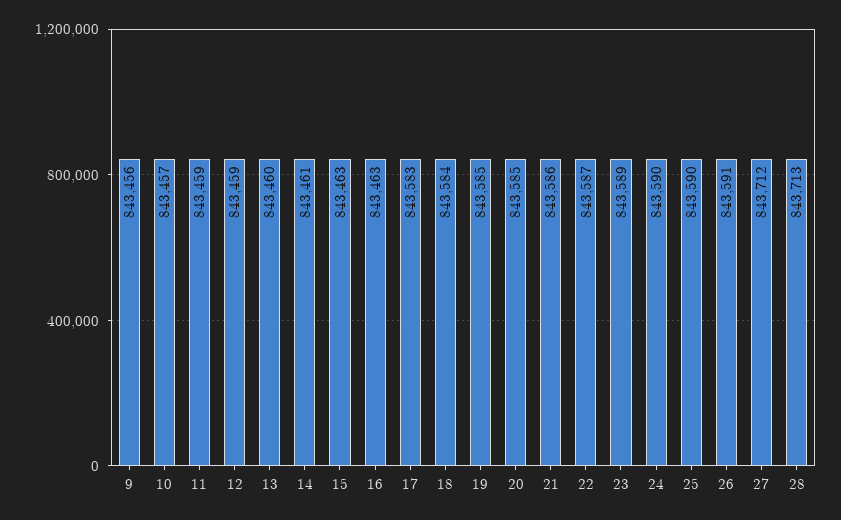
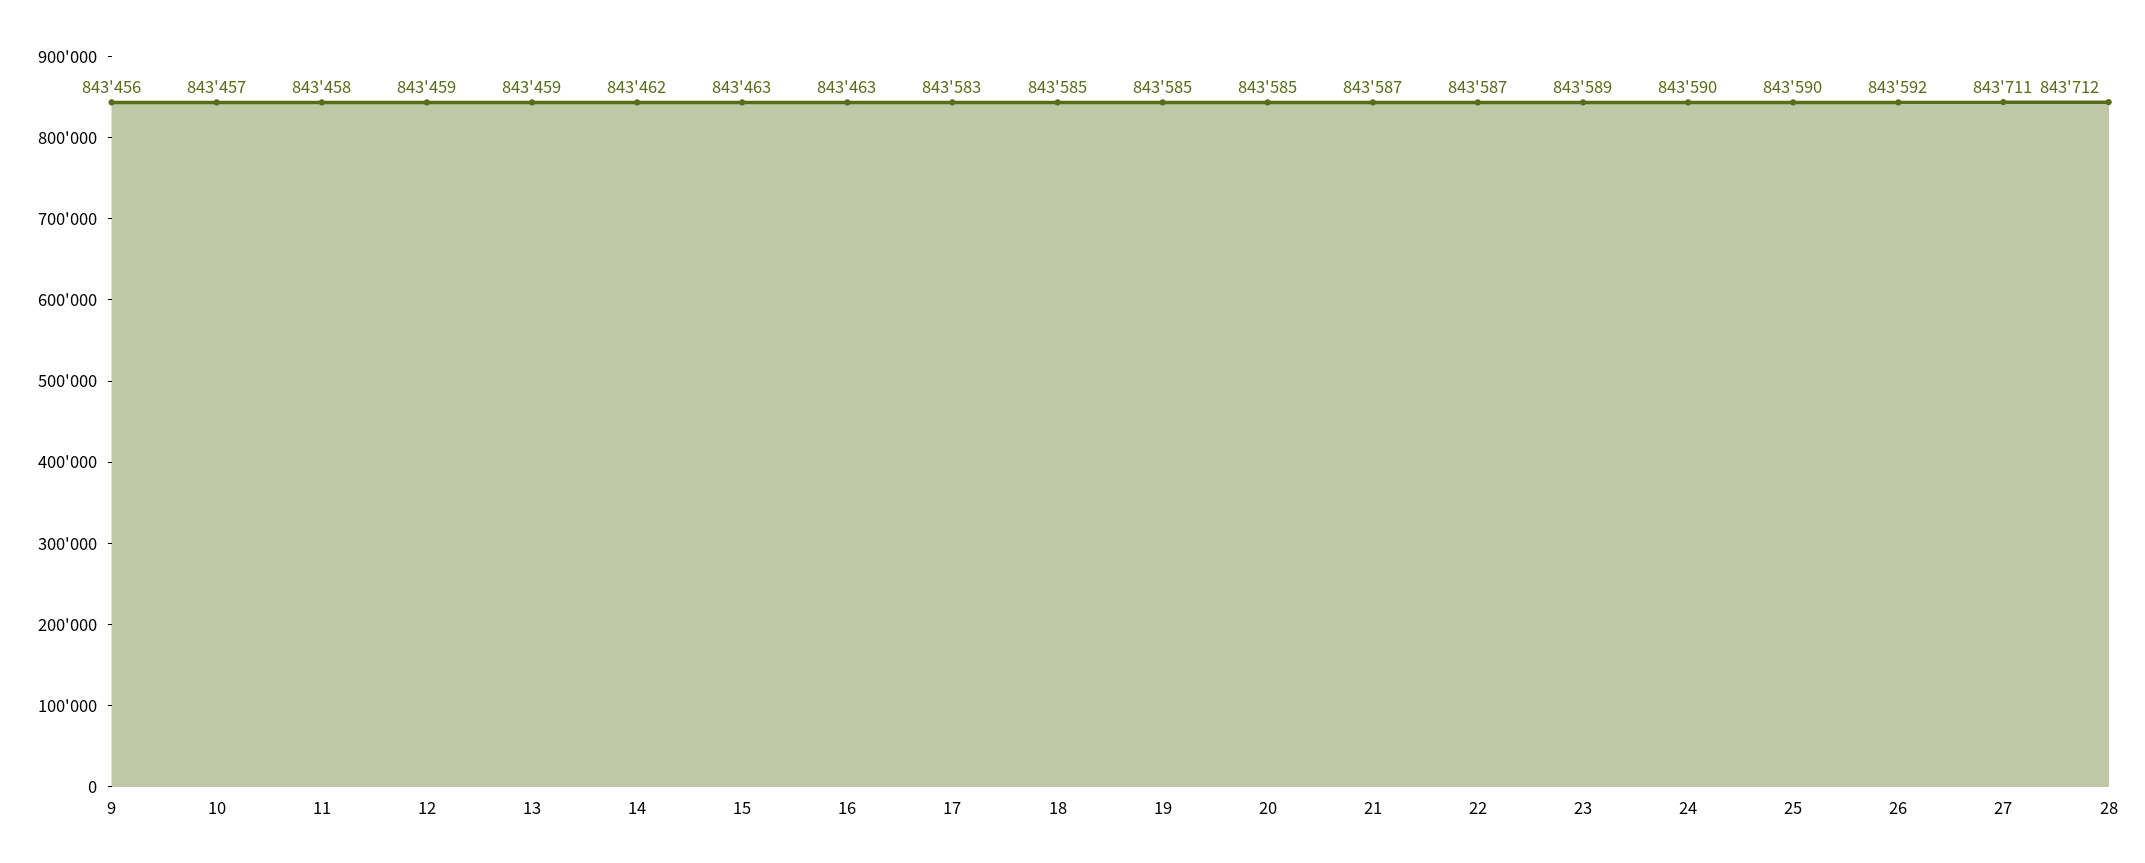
11: 843459 -> 843458
13: 843460 -> 843459
14: 843461 -> 843462
18: 843584 -> 843585
21: 843586 -> 843587
26: 843591 -> 843592
27: 843712 -> 843711
28: 843713 -> 843712

